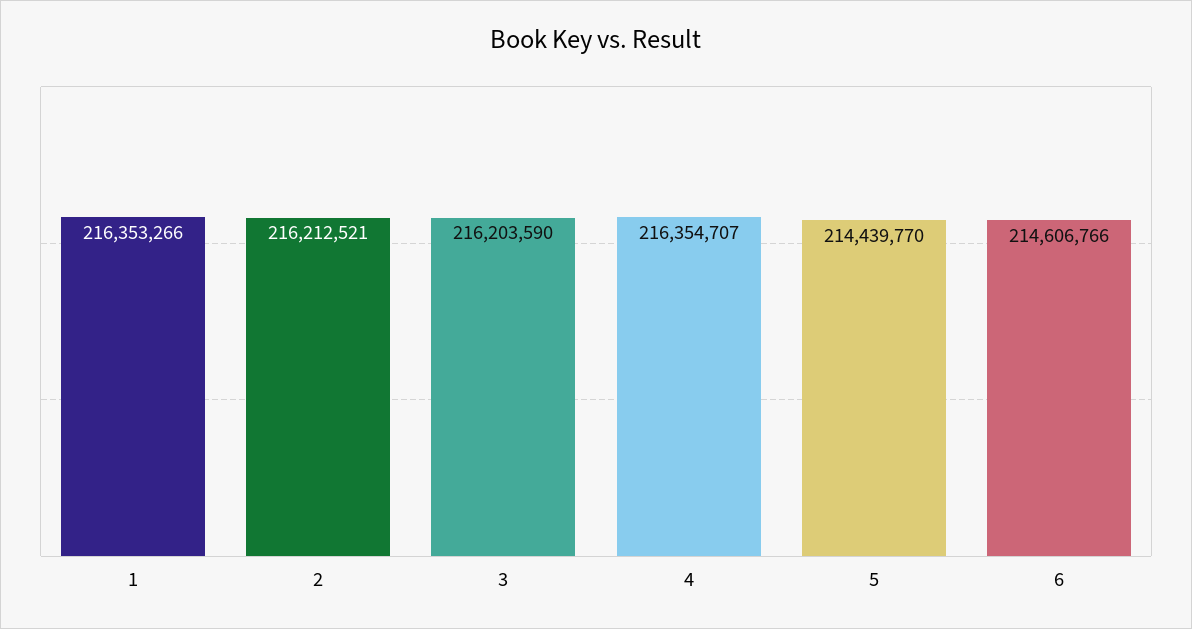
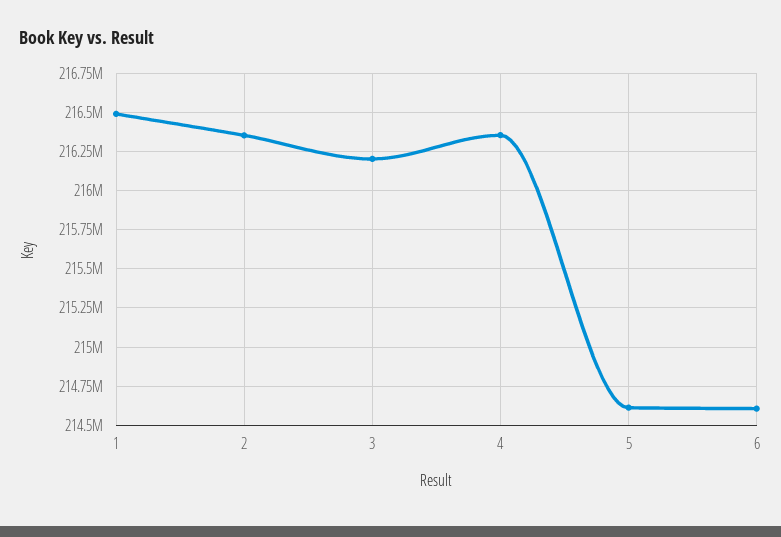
1: 216353266 -> 216500000
2: 216212521 -> 216350000
5: 214439770 -> 214600000

